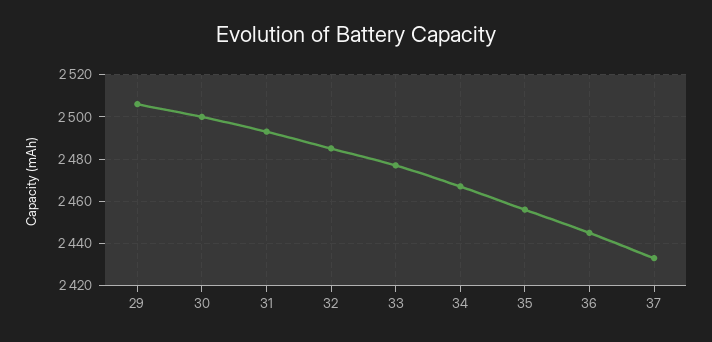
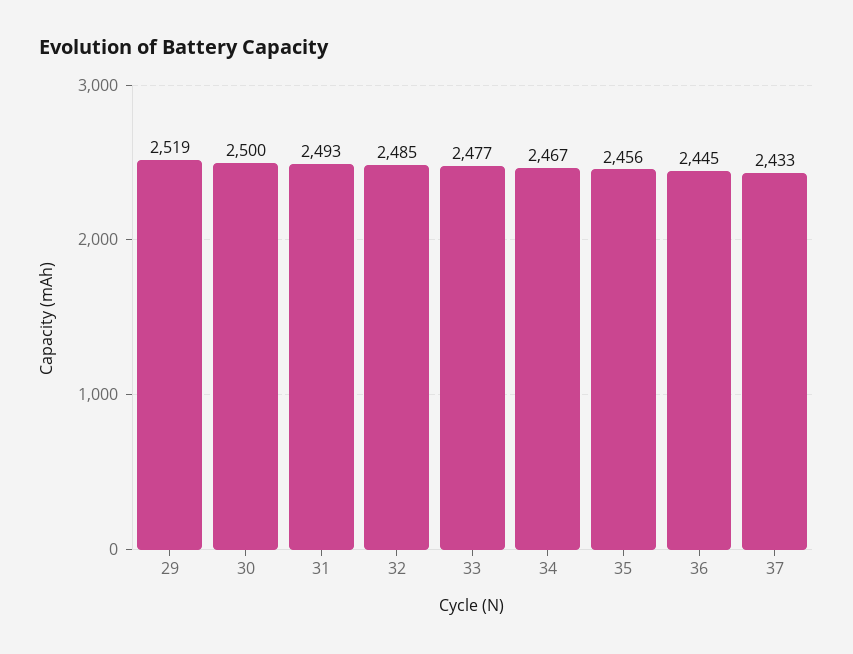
29: 2505 -> 2519

